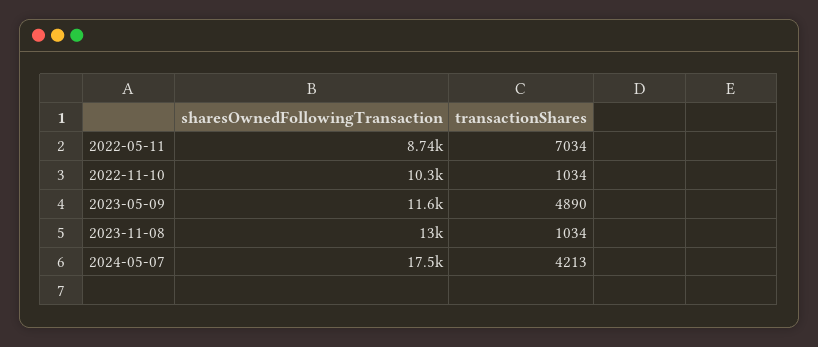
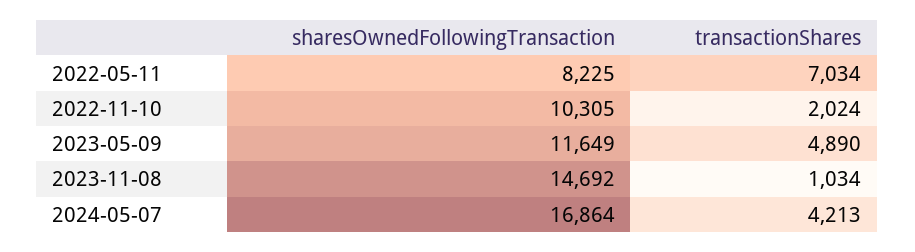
sharesOwnedFollowingTransaction, 2022-05-11: 8740 -> 8225
transactionShares, 2022-11-10: 1034 -> 2024
sharesOwnedFollowingTransaction, 2023-11-08: 13000 -> 14692
sharesOwnedFollowingTransaction, 2024-05-07: 17500 -> 16864

